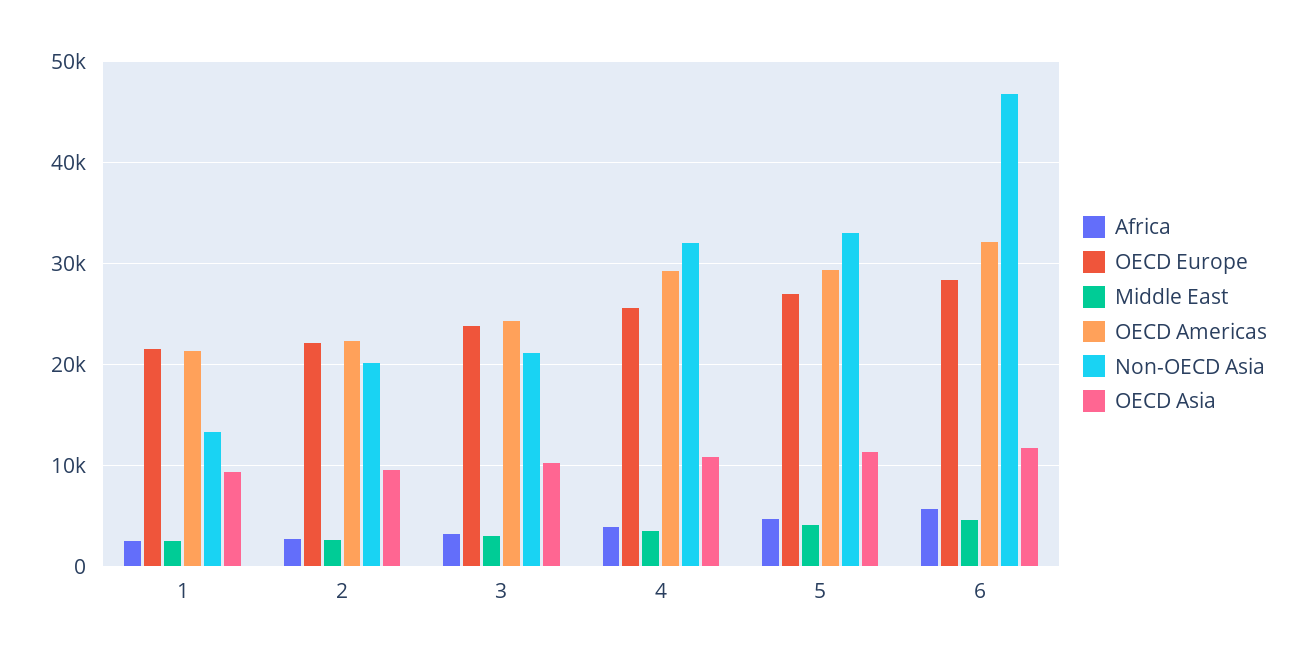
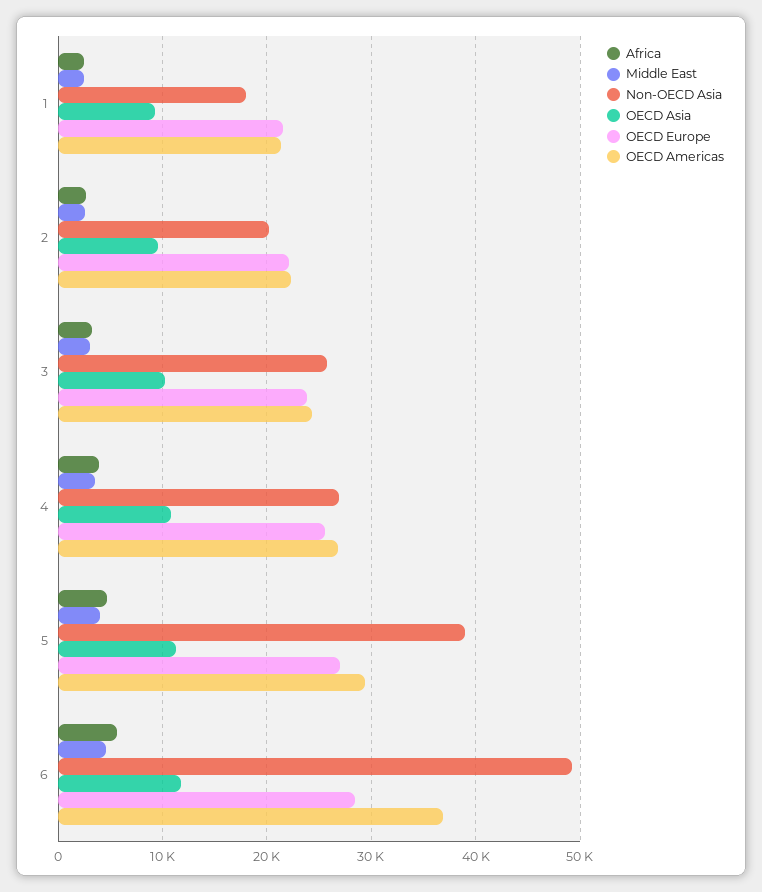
Non-OECD Asia, 1: 13000 -> 18000
Non-OECD Asia, 3: 21000 -> 26000
OECD Americas, 4: 29000 -> 27000
Non-OECD Asia, 4: 32000 -> 27000
Non-OECD Asia, 5: 33000 -> 39000
OECD Americas, 6: 32000 -> 37000
Non-OECD Asia, 6: 47000 -> 49000

